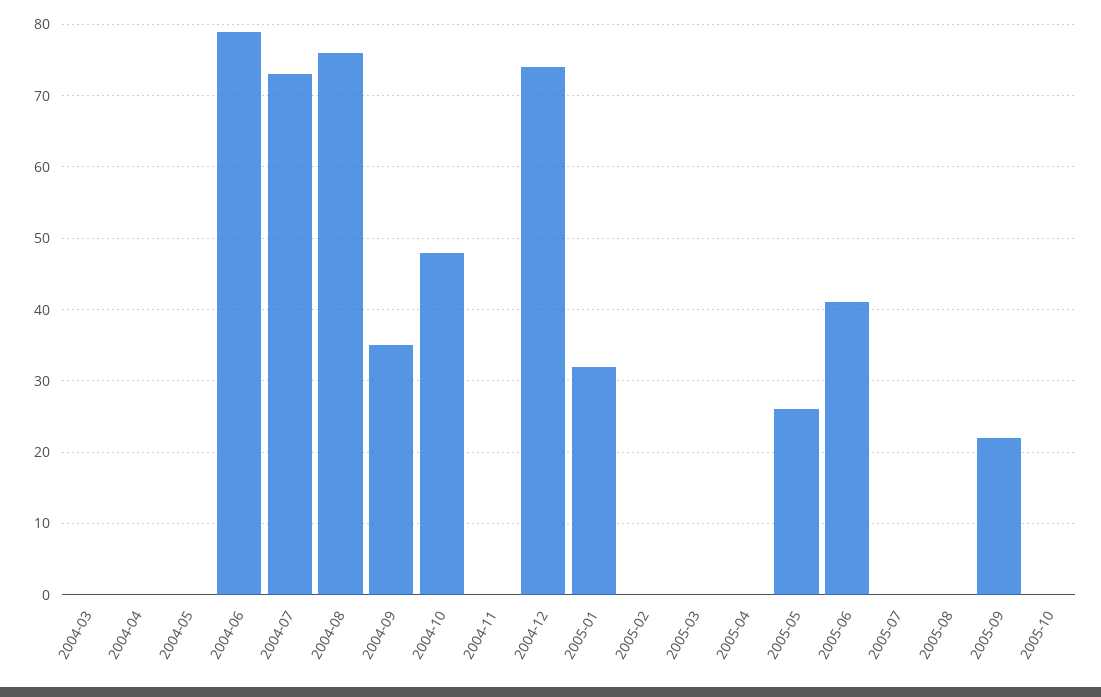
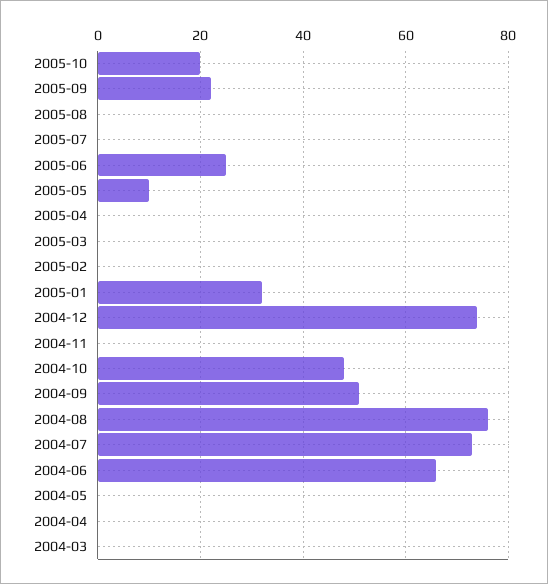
2004-06: 79 -> 65
2004-09: 35 -> 50
2005-05: 26 -> 10
2005-06: 41 -> 25
2005-10: 0 -> 20

